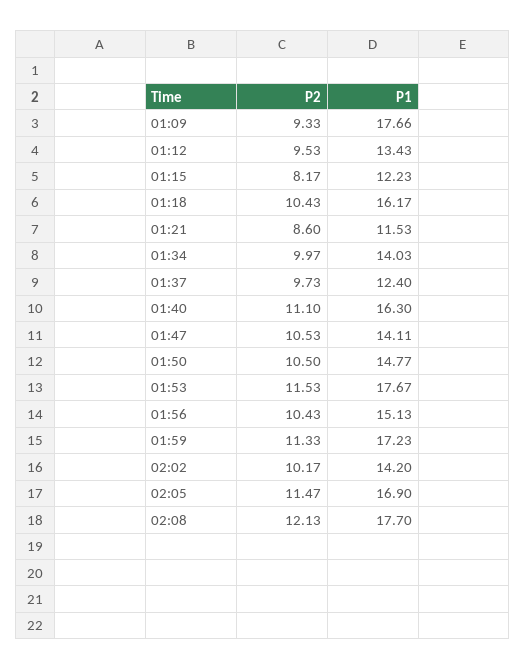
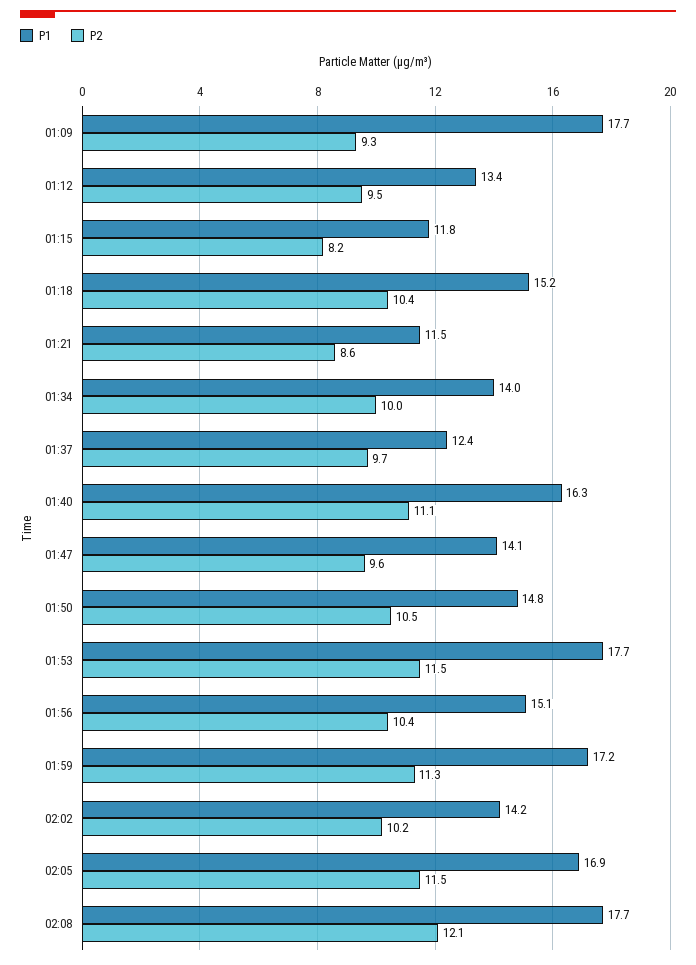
P1, 01:15: 12.23 -> 11.8
P1, 01:18: 16.17 -> 15.2
P2, 01:47: 10.53 -> 9.6

